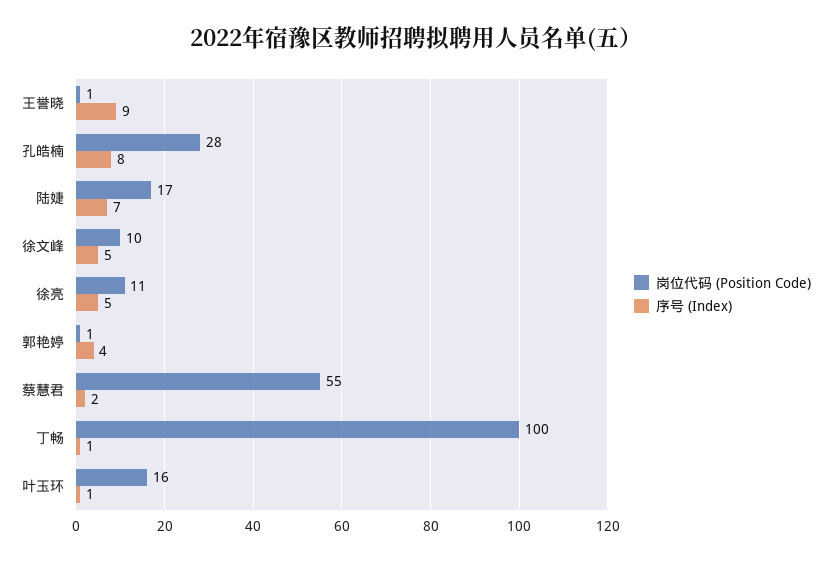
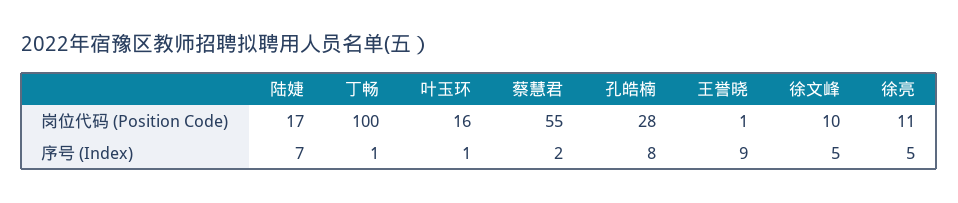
岗位代码 (Position Code), 郭艳婷: 1 -> none
序号 (Index), 郭艳婷: 4 -> none

